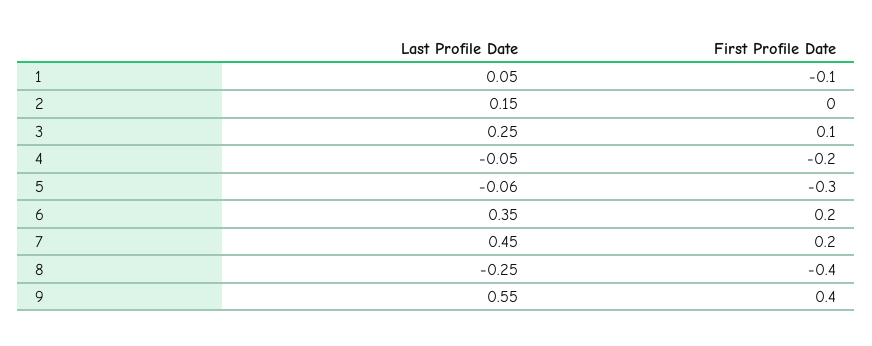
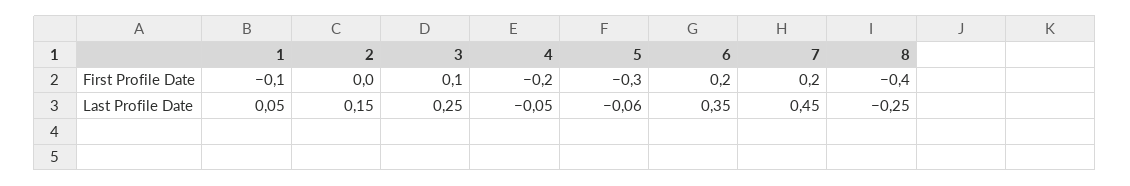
Last Profile Date, 9: 0.55 -> none
First Profile Date, 9: 0.4 -> none

